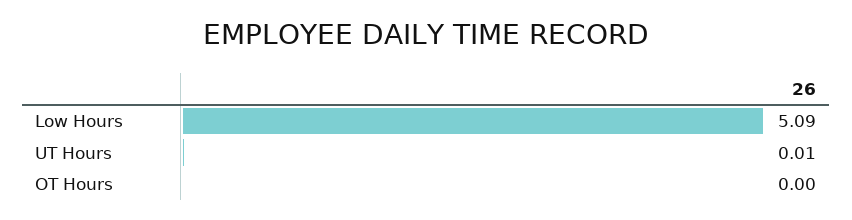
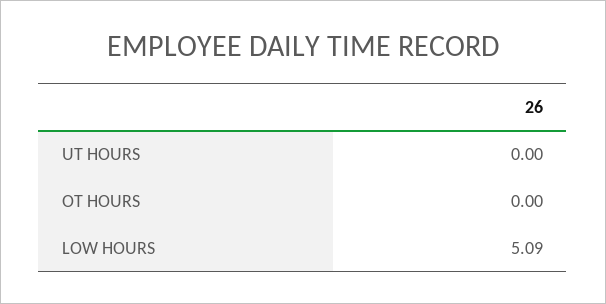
UT Hours: 0.01 -> 0

